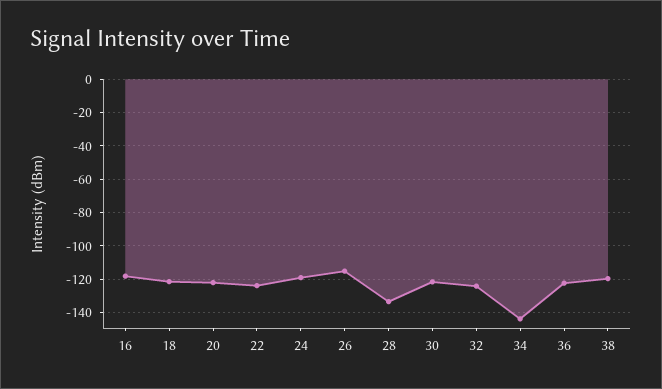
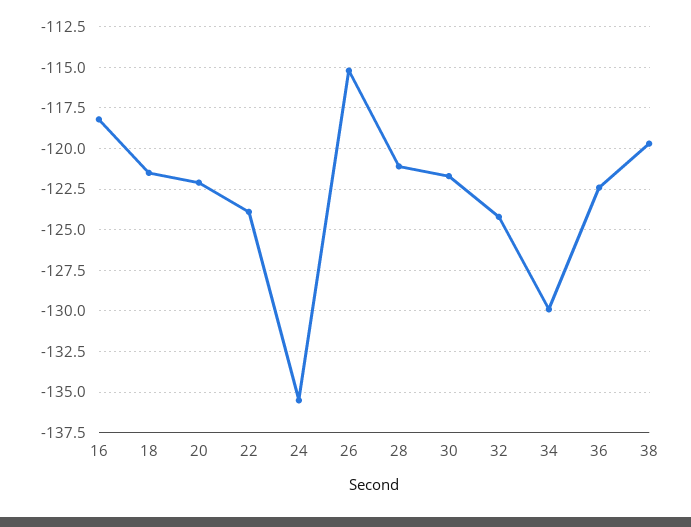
24: -120 -> -135.5
28: -135 -> -121
34: -145 -> -130

